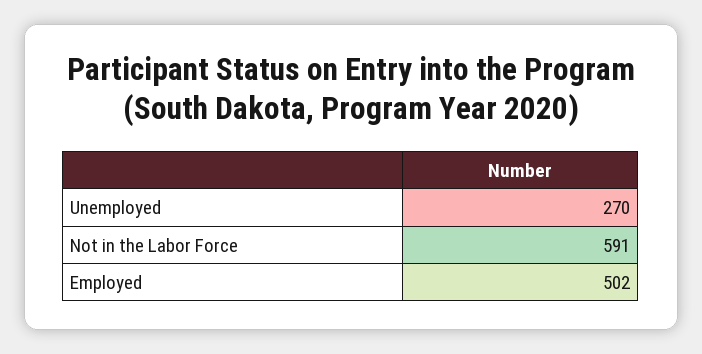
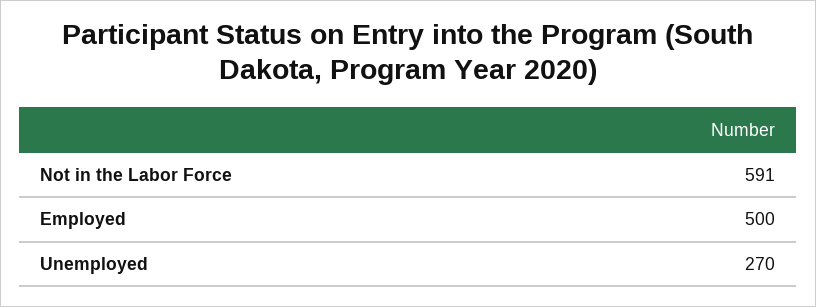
Employed: 502 -> 500

